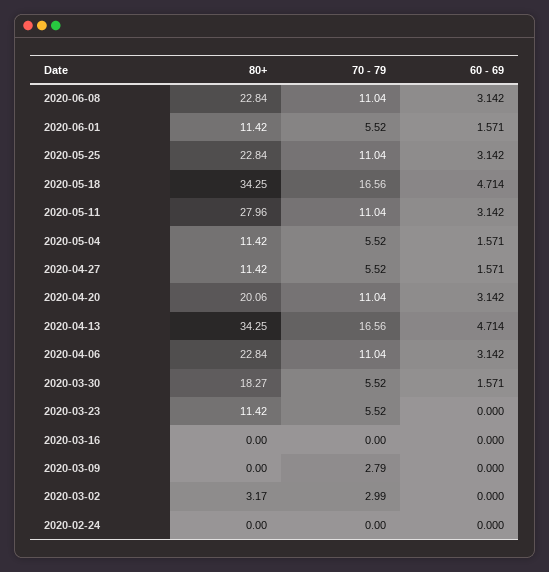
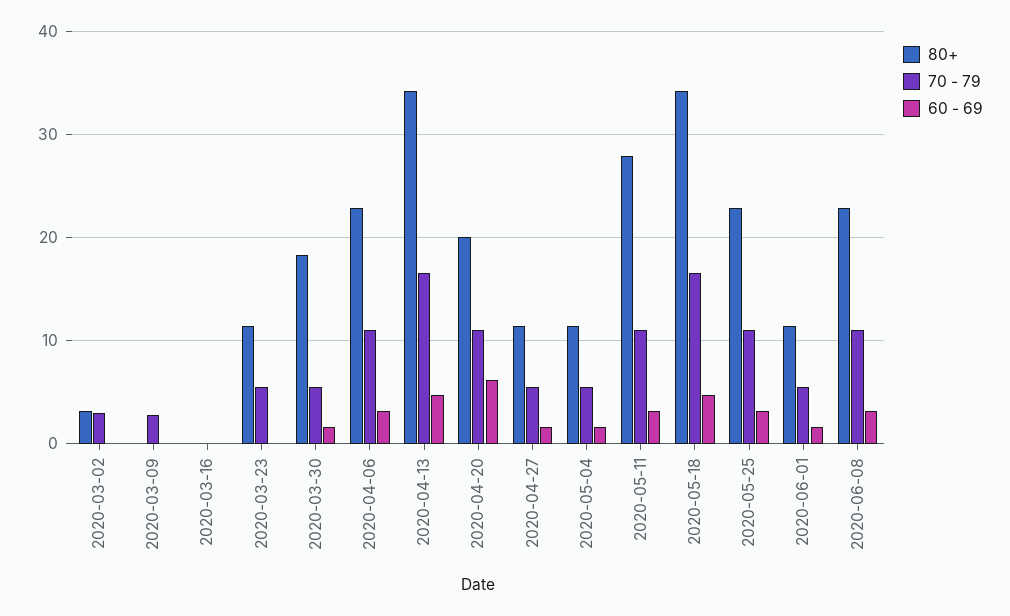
60 - 69, 2020-04-20: 3.142 -> 6
80+, 2020-02-24: 0 -> none
70 - 79, 2020-02-24: 0 -> none
60 - 69, 2020-02-24: 0 -> none

